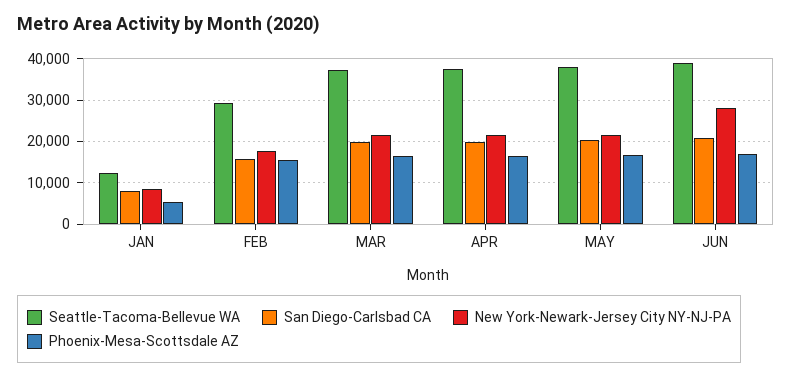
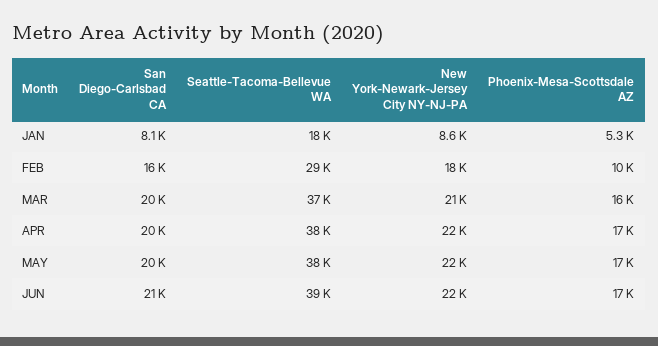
Seattle-Tacoma-Bellevue WA, JAN: 12000 -> 18000
Phoenix-Mesa-Scottsdale AZ, FEB: 16000 -> 10000
New York-Newark-Jersey City NY-NJ-PA, JUN: 28000 -> 22000

